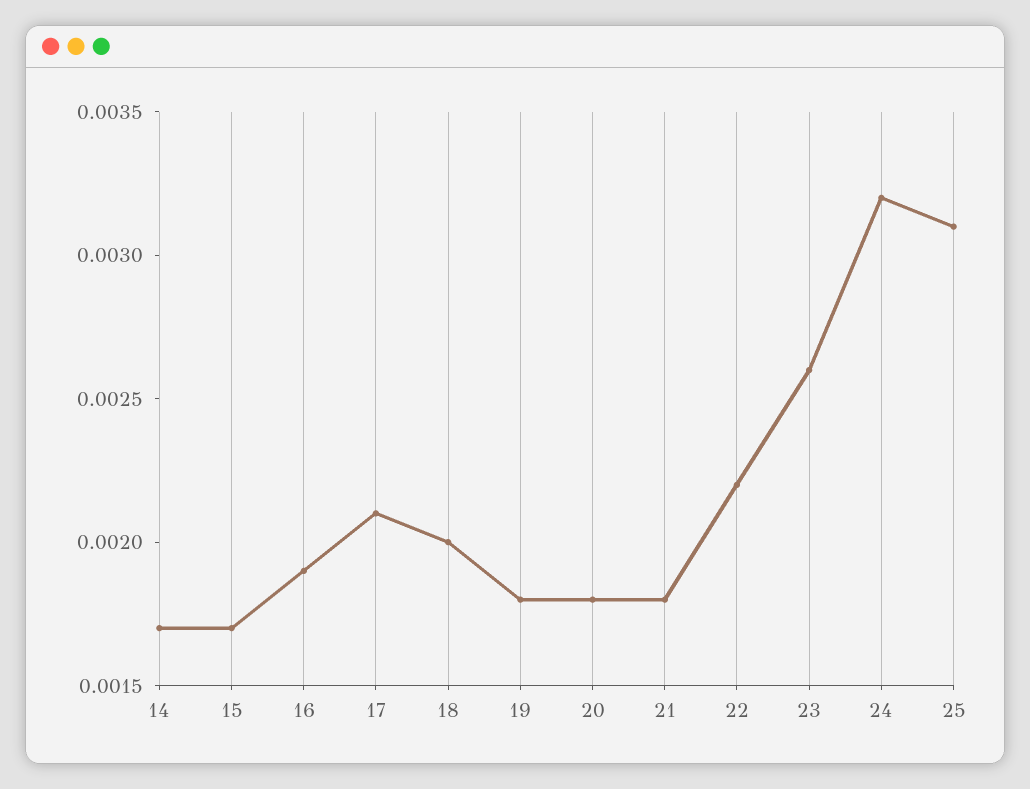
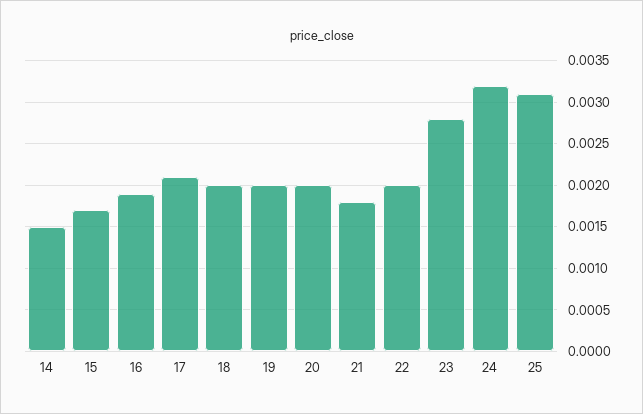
14: 0.0017 -> 0.0015
19: 0.0018 -> 0.002
20: 0.0018 -> 0.002
22: 0.0022 -> 0.002
23: 0.0026 -> 0.0028

